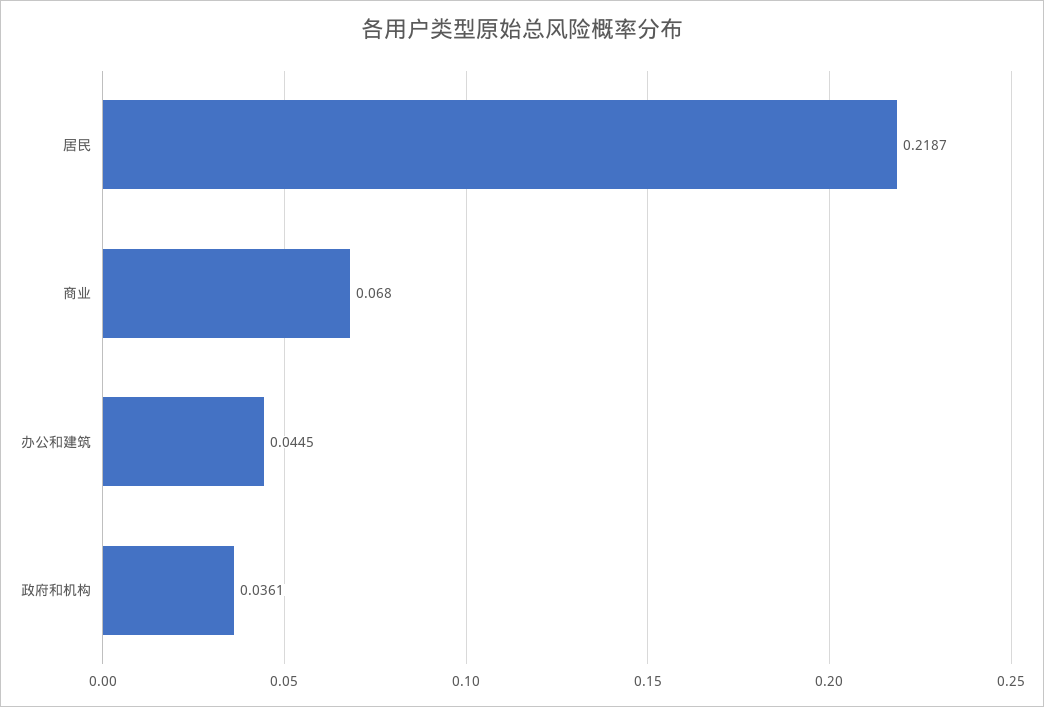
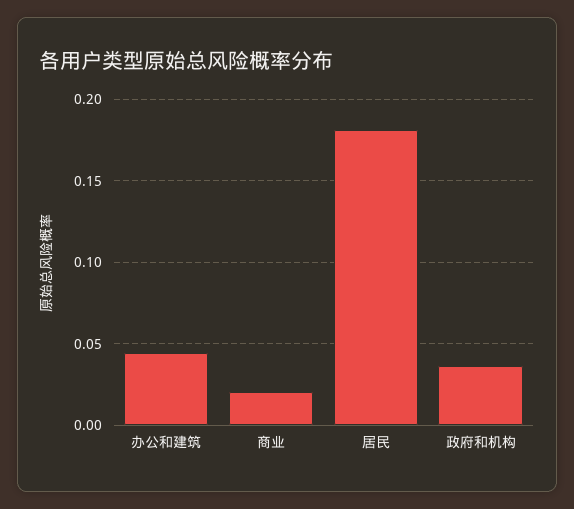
居民: 0.2187 -> 0.18
商业: 0.068 -> 0.02

